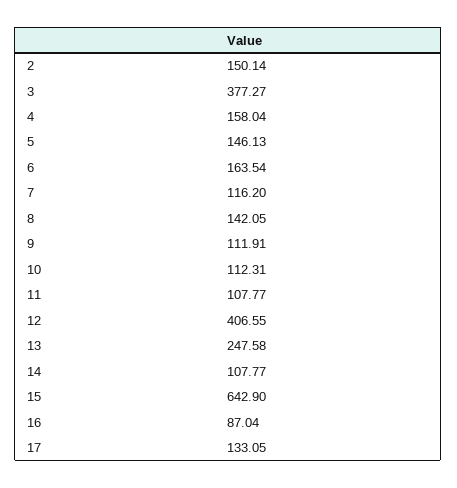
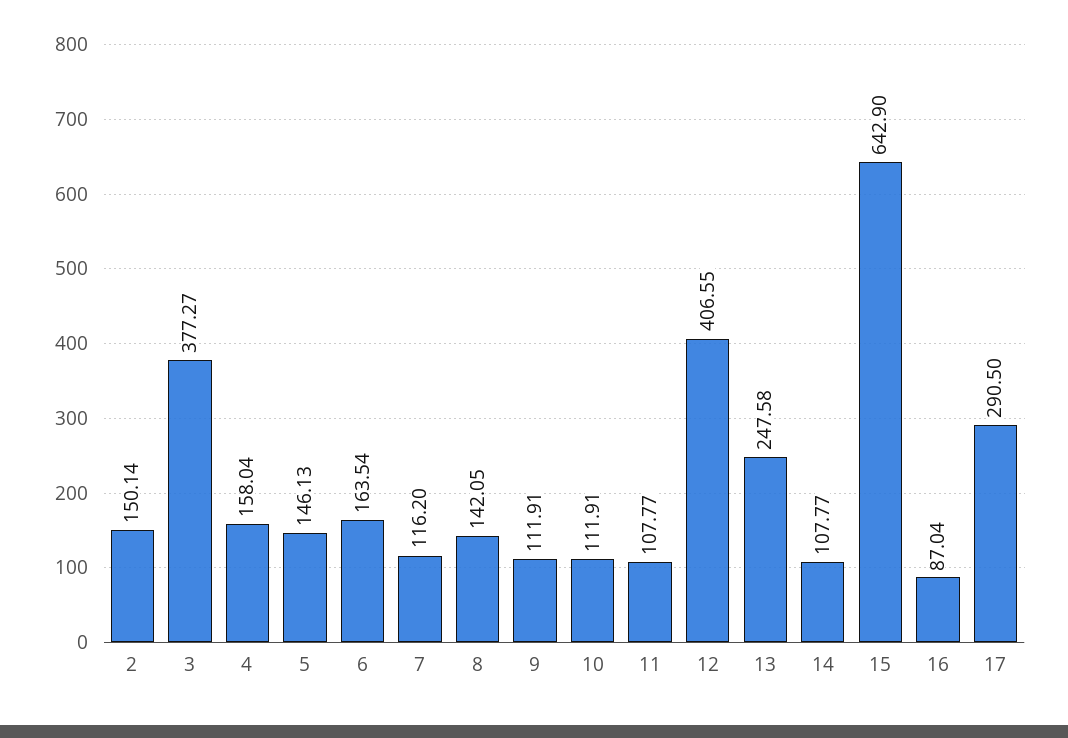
10: 112.31 -> 111.91
17: 133.05 -> 290.5

